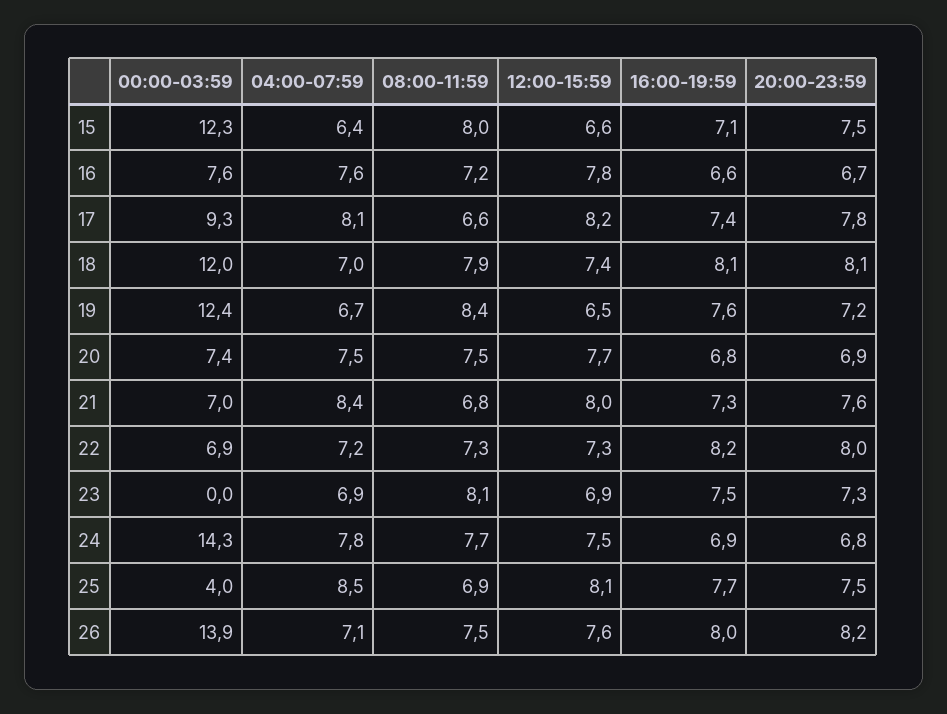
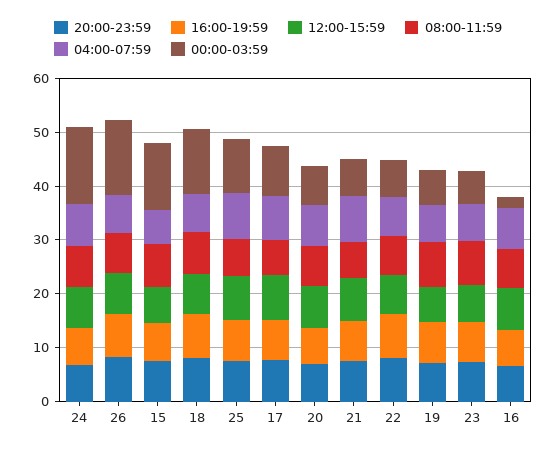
00:00-03:59, 16: 7.6 -> 2
00:00-03:59, 19: 12.4 -> 6
00:00-03:59, 23: 0 -> 6
00:00-03:59, 25: 4 -> 10

